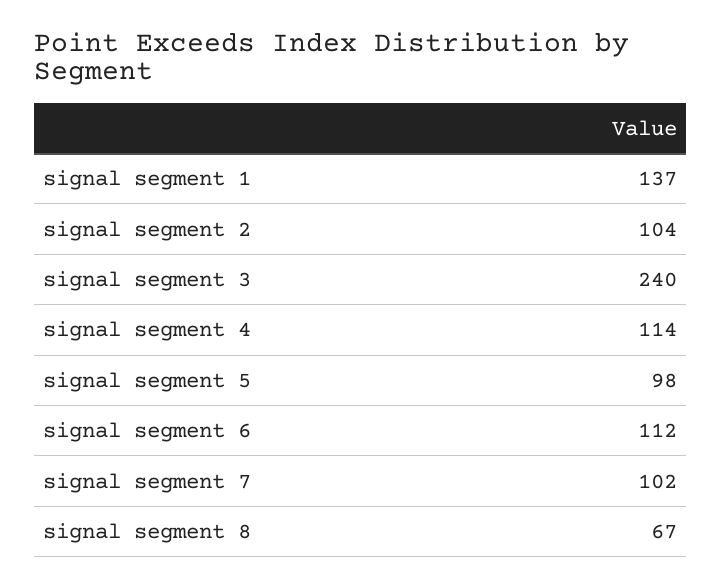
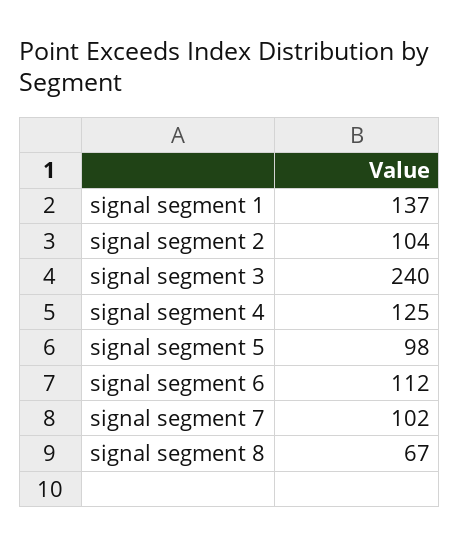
signal segment 4: 114 -> 125

